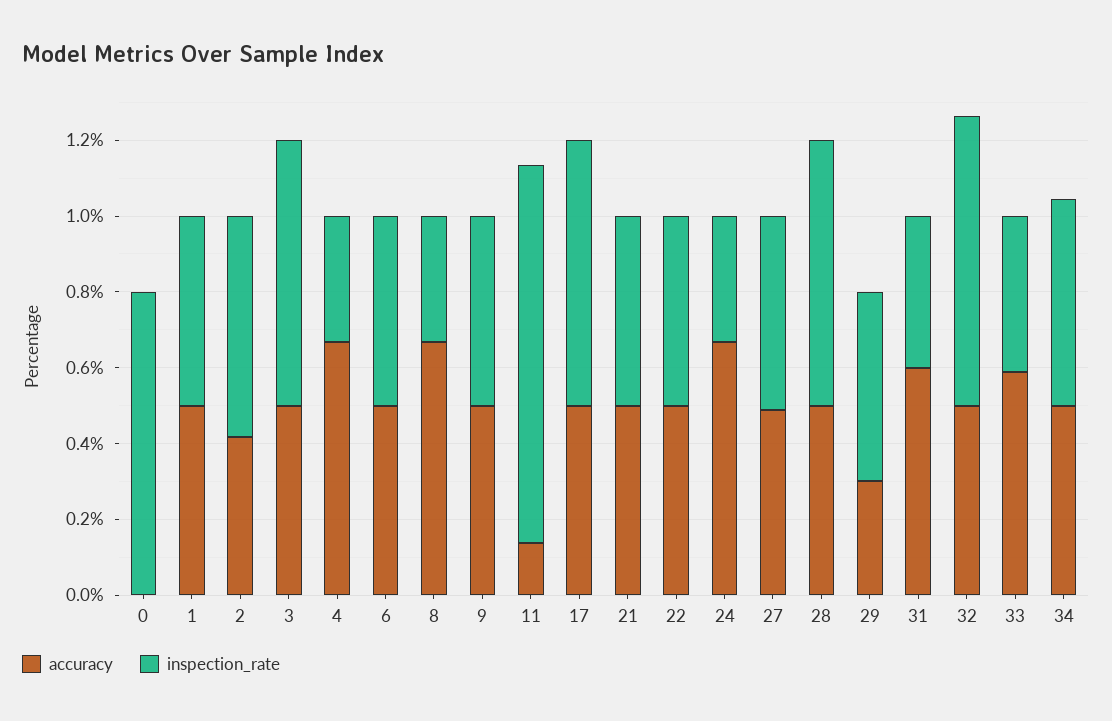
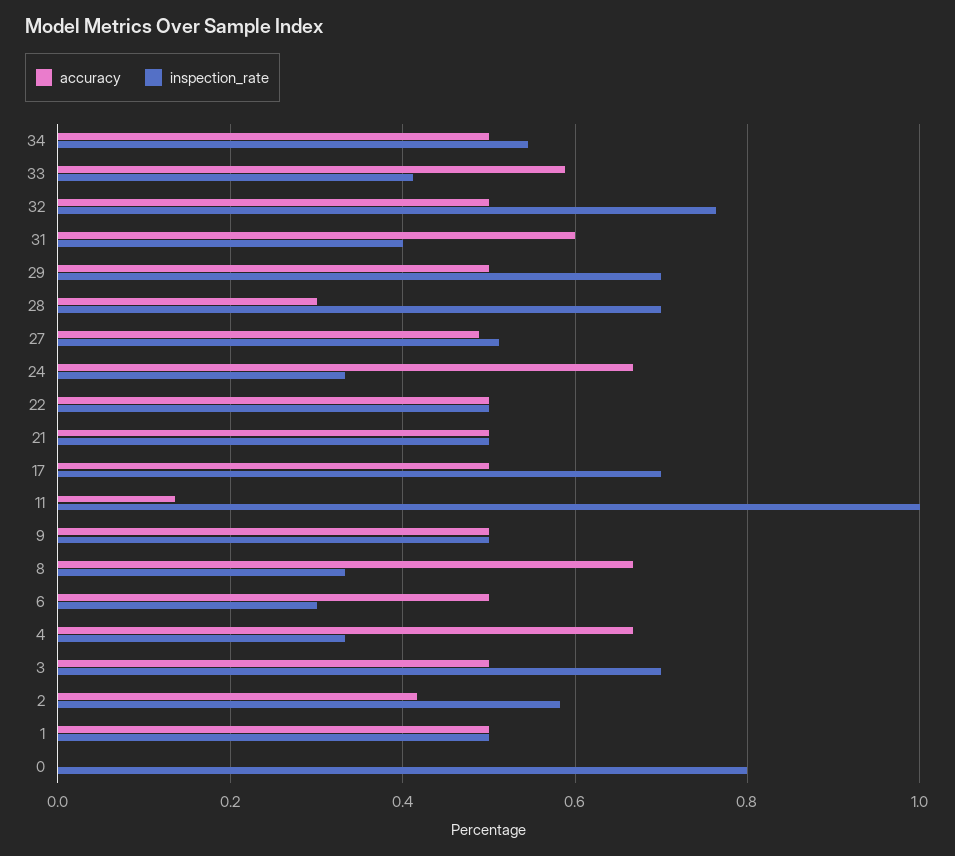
inspection_rate, 6: 0.5 -> 0.3
accuracy, 28: 0.5 -> 0.3
accuracy, 29: 0.3 -> 0.5
inspection_rate, 29: 0.5 -> 0.7

